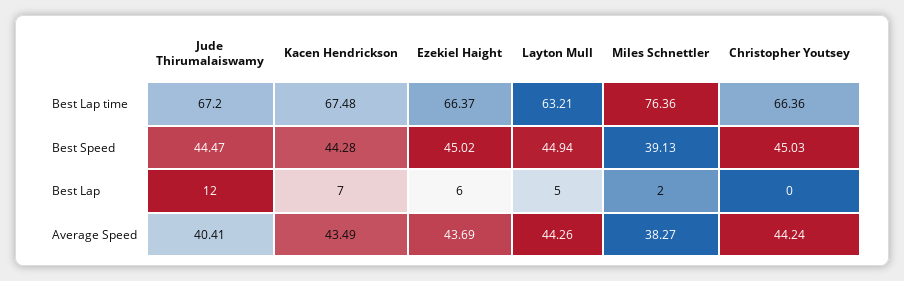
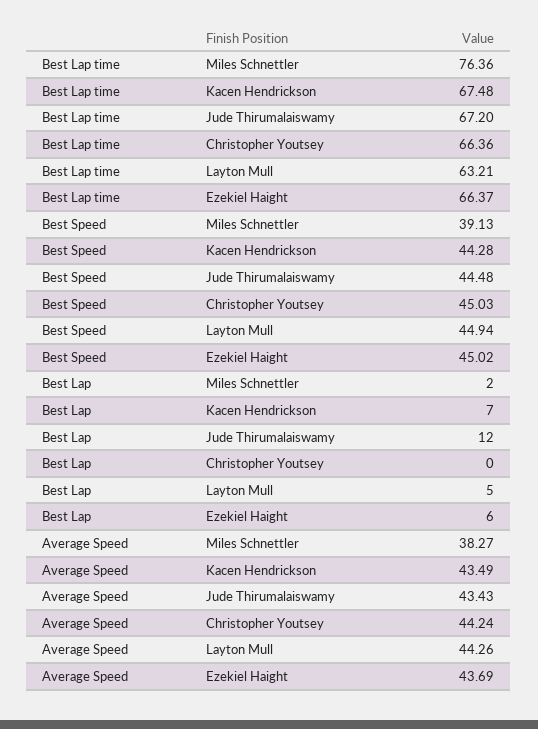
Jude Thirumalaiswamy, Best Speed: 44.47 -> 44.48
Jude Thirumalaiswamy, Average Speed: 40.41 -> 43.43

